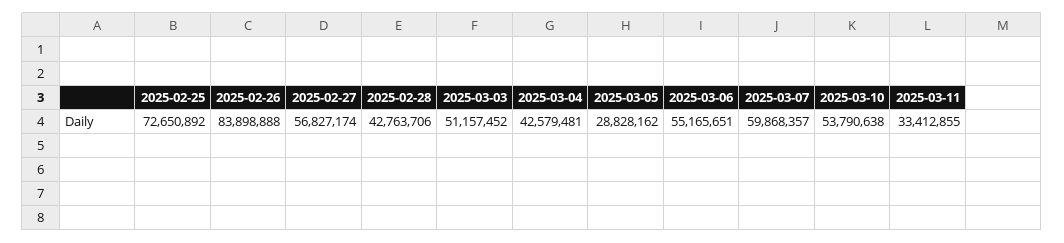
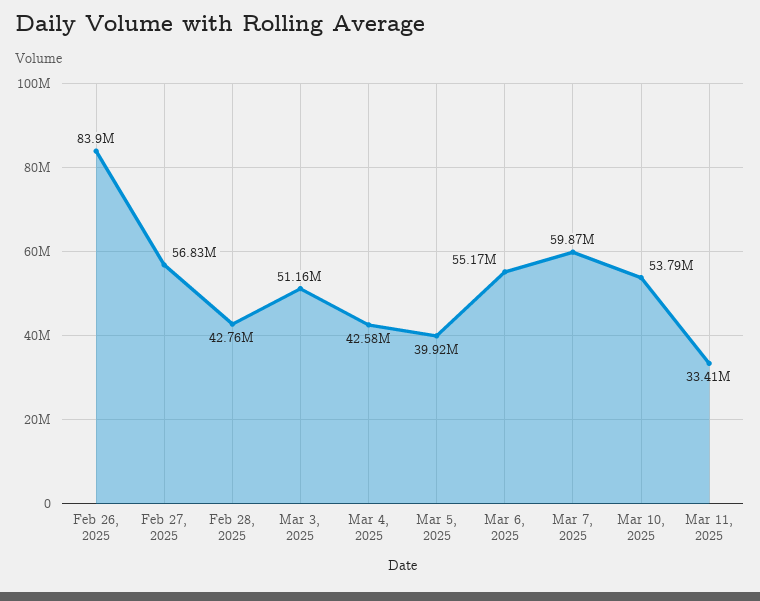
2025-02-25: 72650892 -> none
2025-03-05: 28828162 -> 39920000

